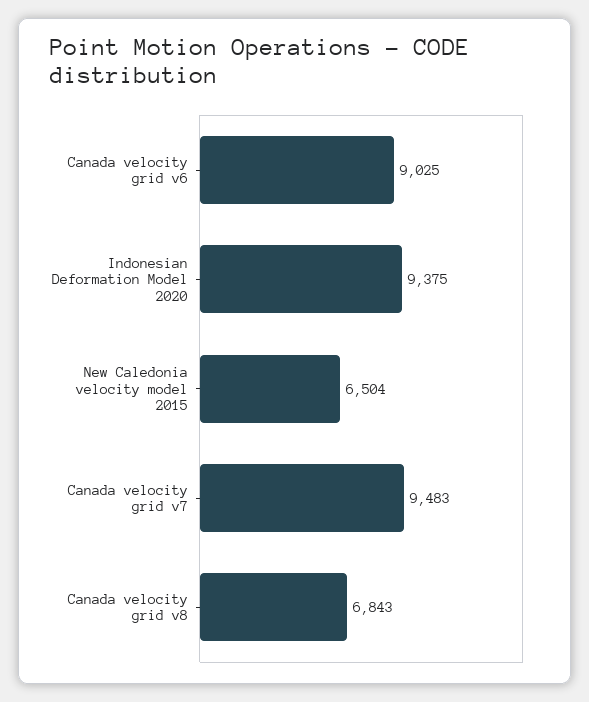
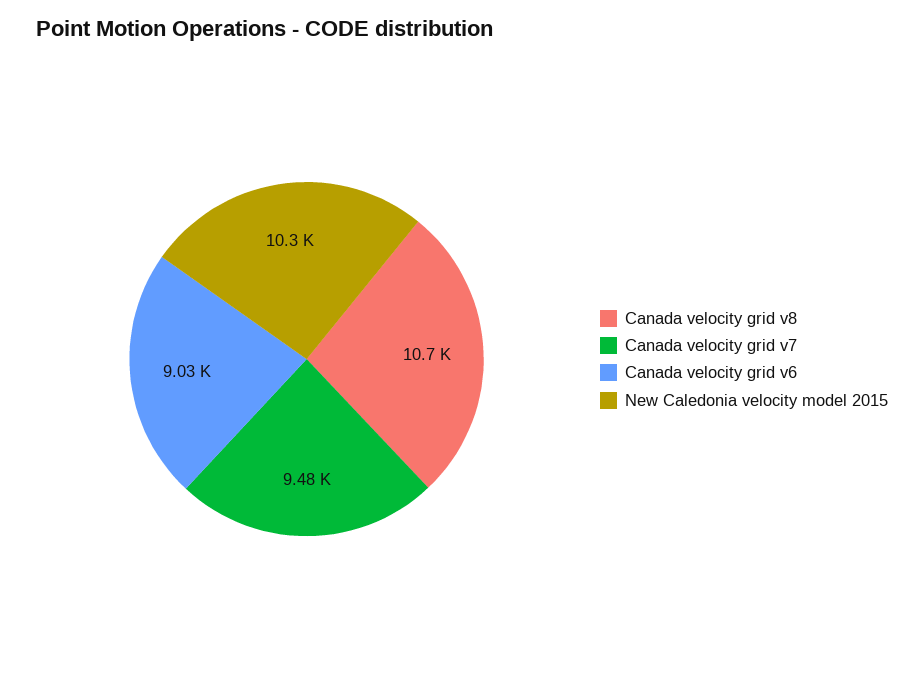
Indonesian Deformation Model 2020: 9375 -> none
New Caledonia velocity model 2015: 6504 -> 10300
Canada velocity grid v8: 6843 -> 10700

